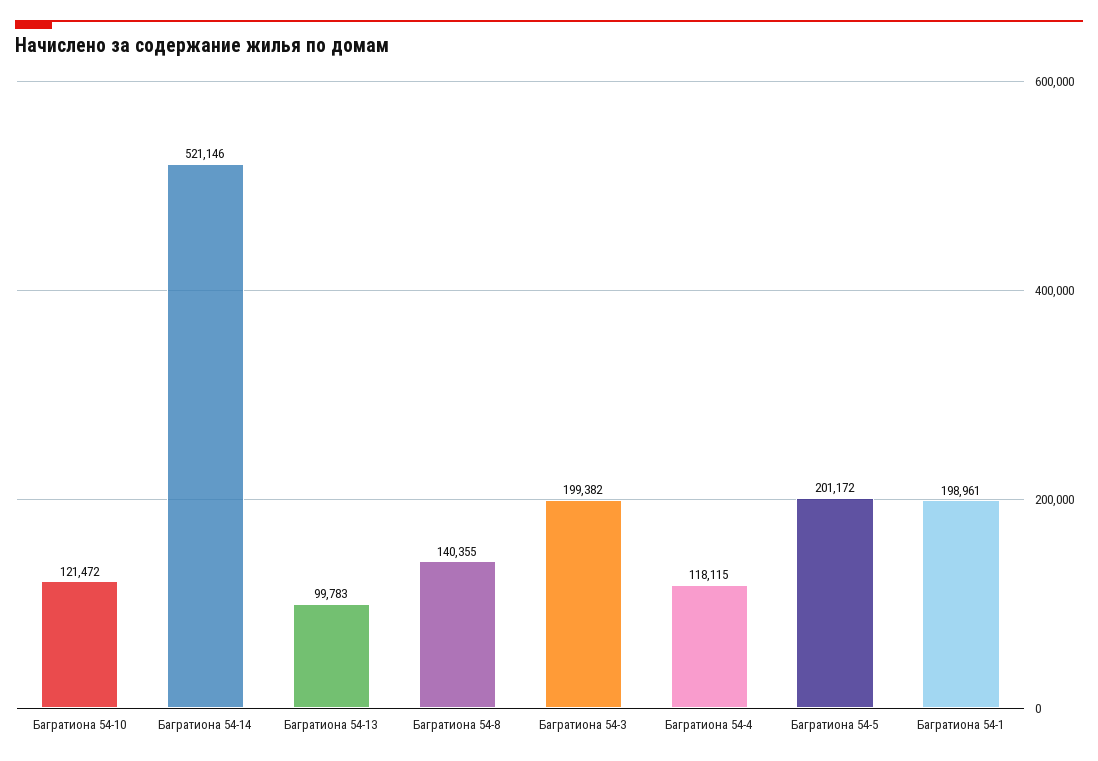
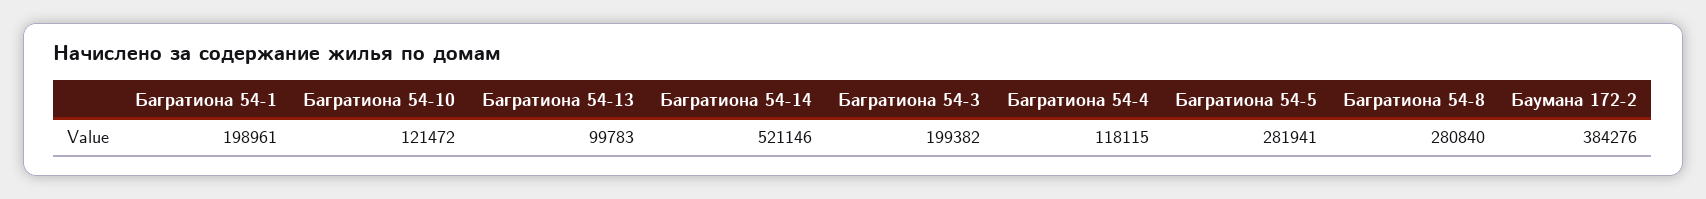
Багратиона 54-8: 140355 -> 280840
Багратиона 54-5: 201172 -> 281941
Баумана 172-2: none -> 384276

